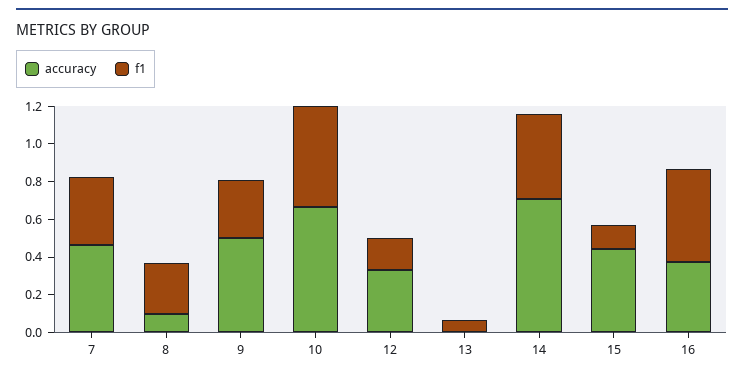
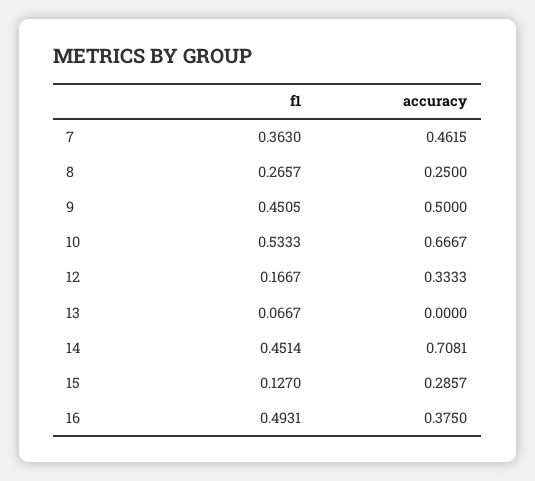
accuracy, 8: 0.1 -> 0.25
f1, 9: 0.3 -> 0.4505
accuracy, 15: 0.45 -> 0.2857

